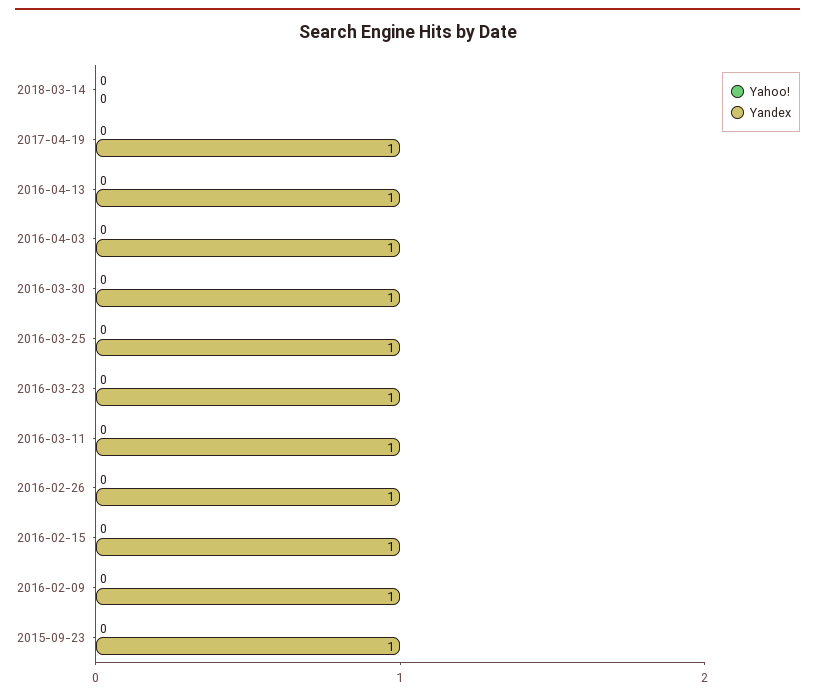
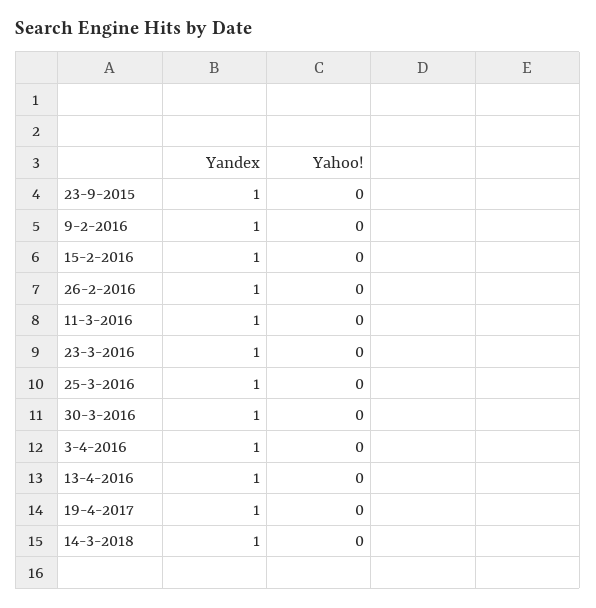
Yandex, 2018-03-14: 0 -> 1

